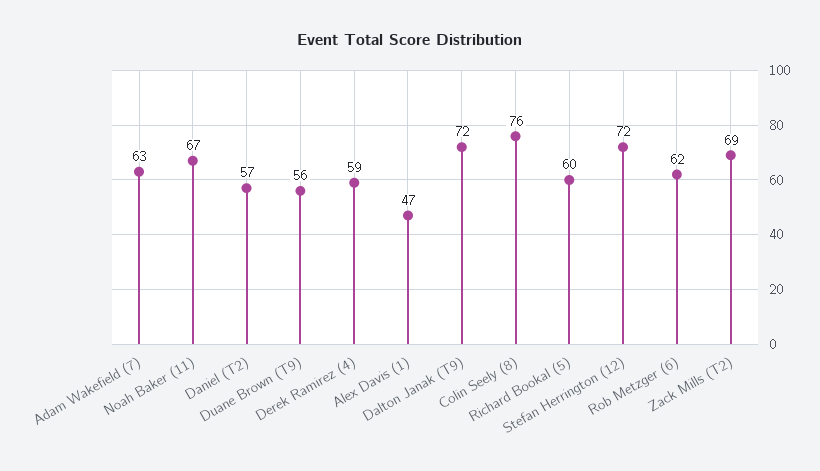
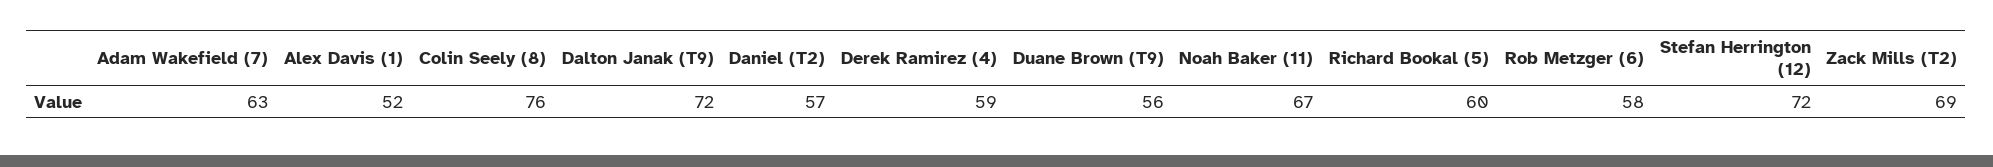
Alex Davis (1): 47 -> 52
Rob Metzger (6): 62 -> 58

